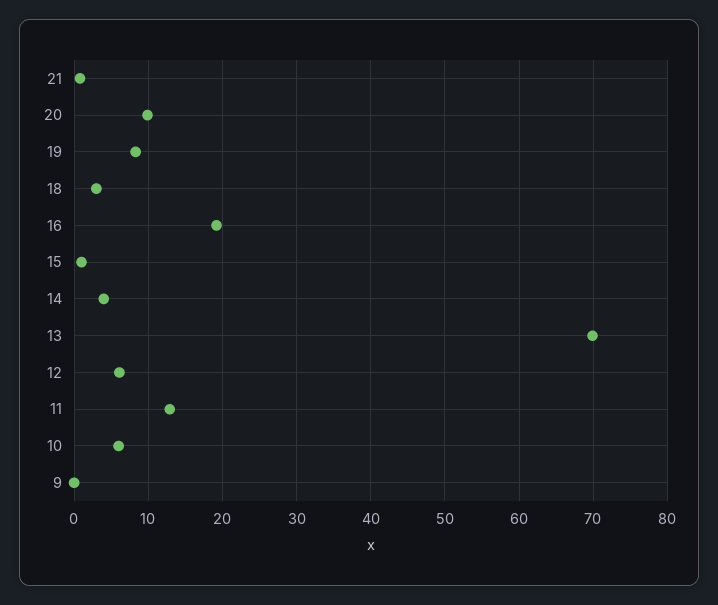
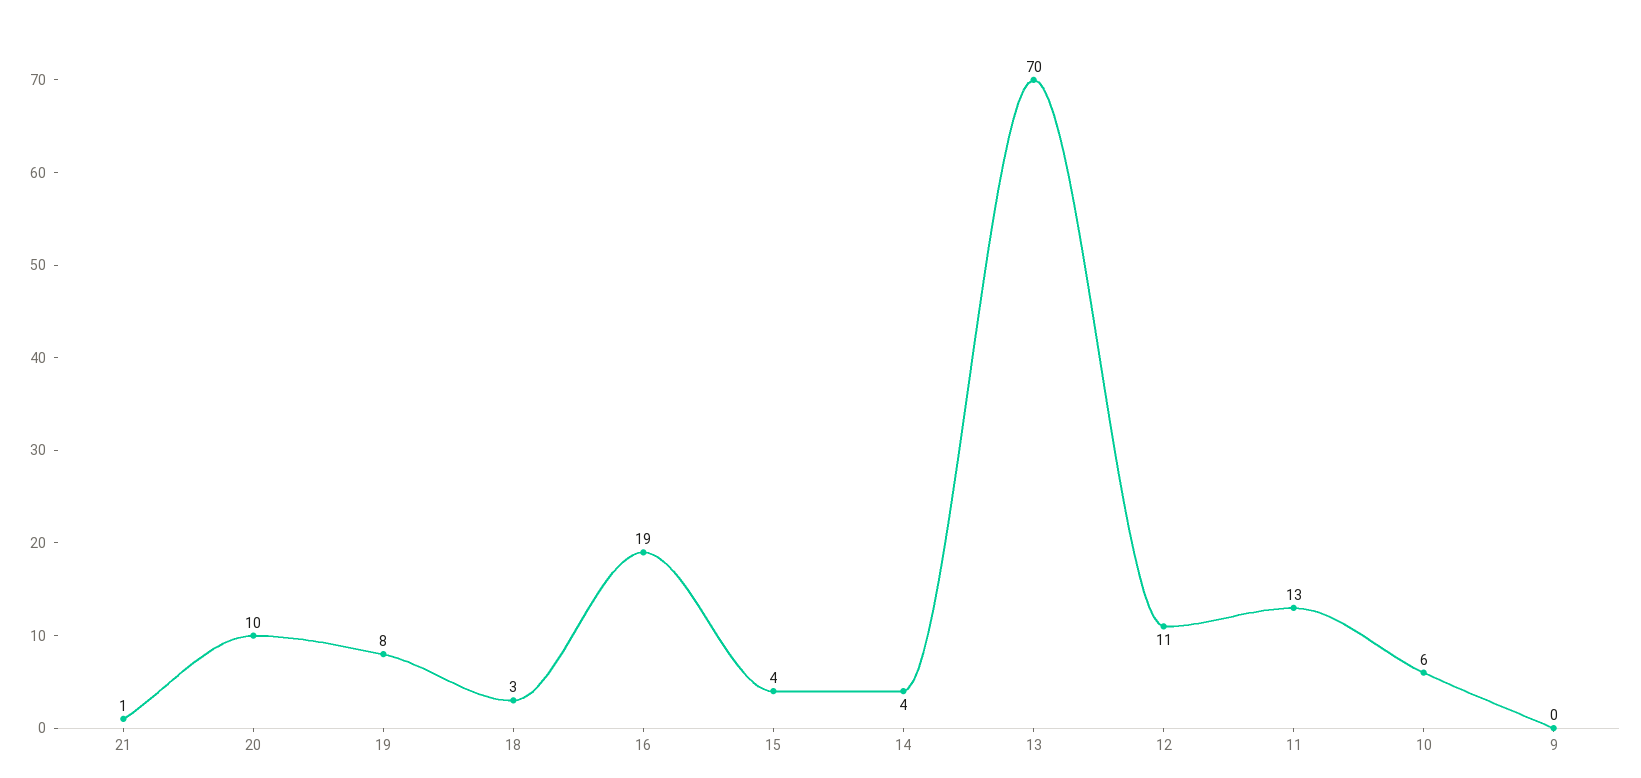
15: 1 -> 4
12: 6 -> 11

